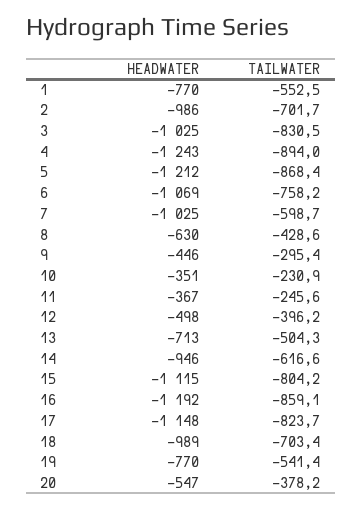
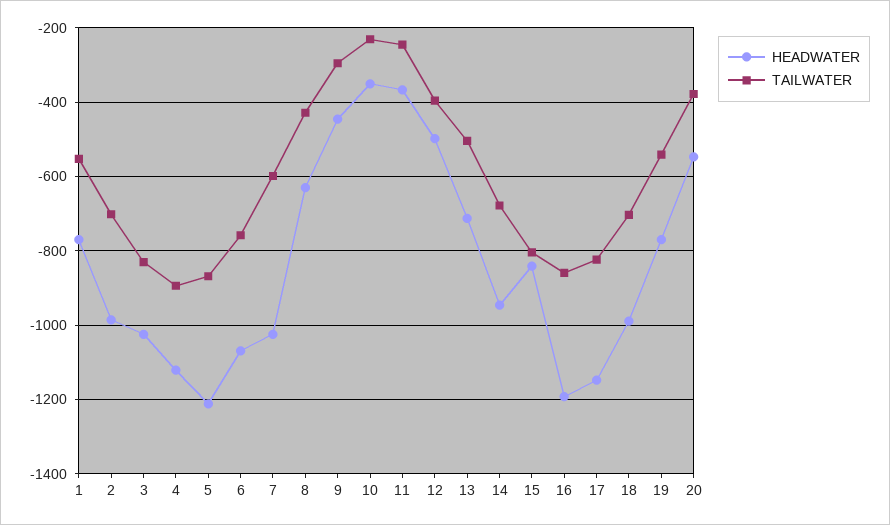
HEADWATER, 4: -1243 -> -1120
TAILWATER, 14: -616.6 -> -680
HEADWATER, 15: -1115 -> -840

